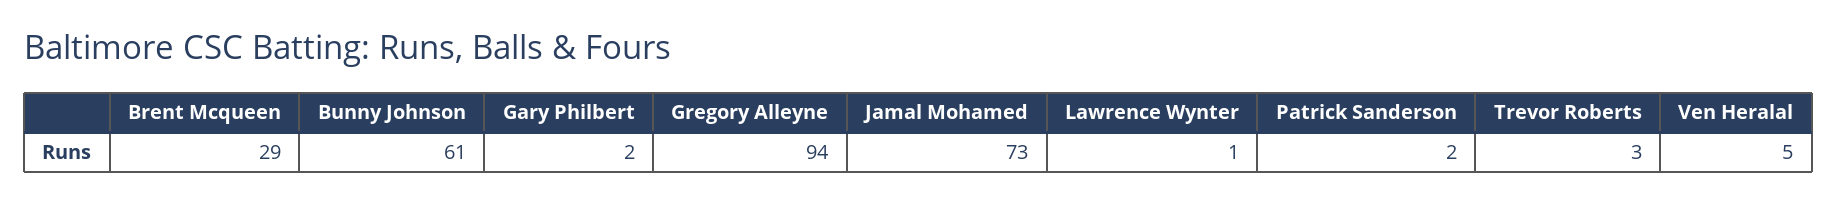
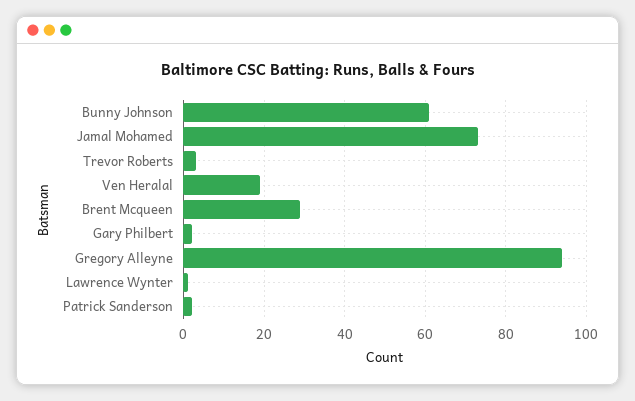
Ven Heralal: 5 -> 20

